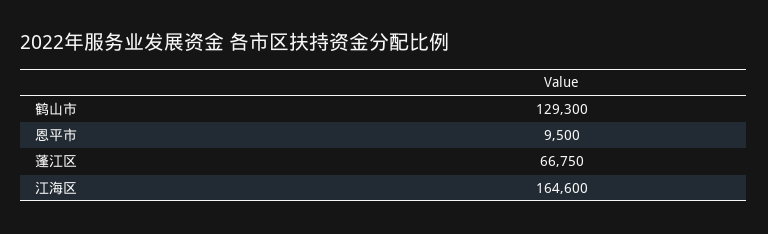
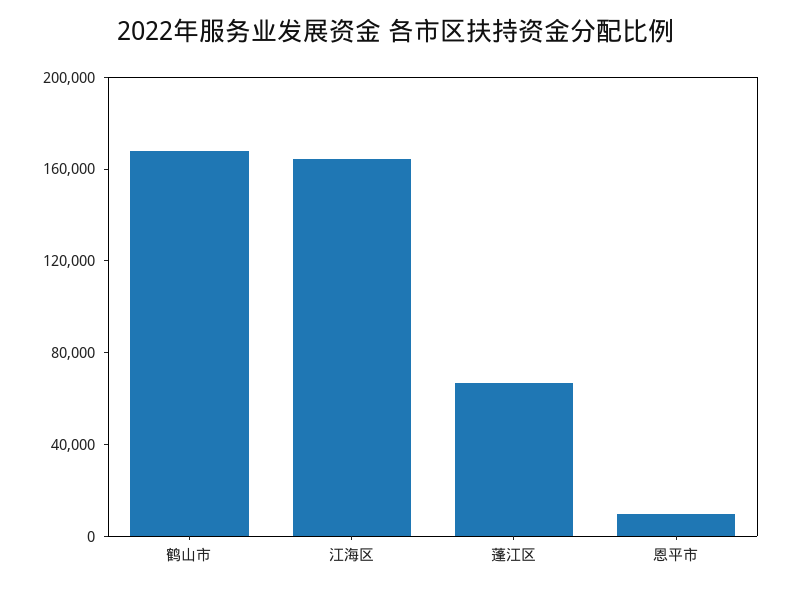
鹤山市: 129300 -> 170000

